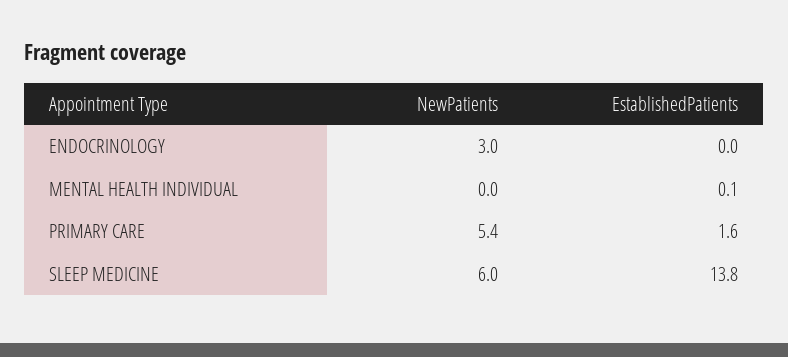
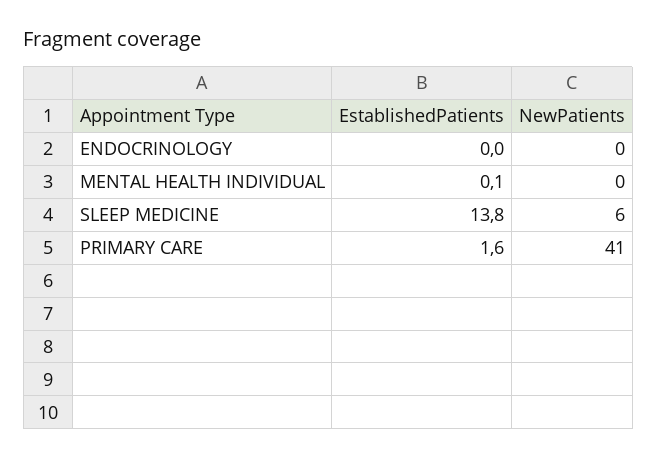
NewPatients, ENDOCRINOLOGY: 3 -> 0
NewPatients, PRIMARY CARE: 5.4 -> 41

